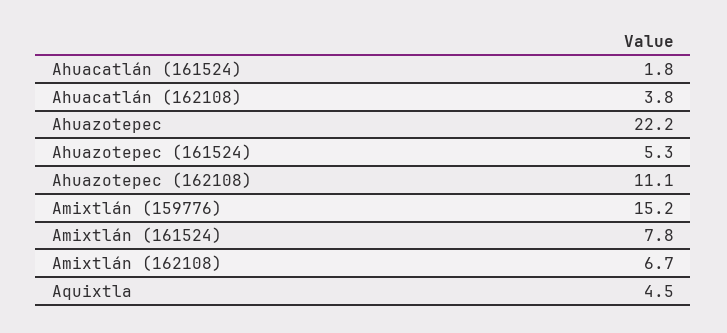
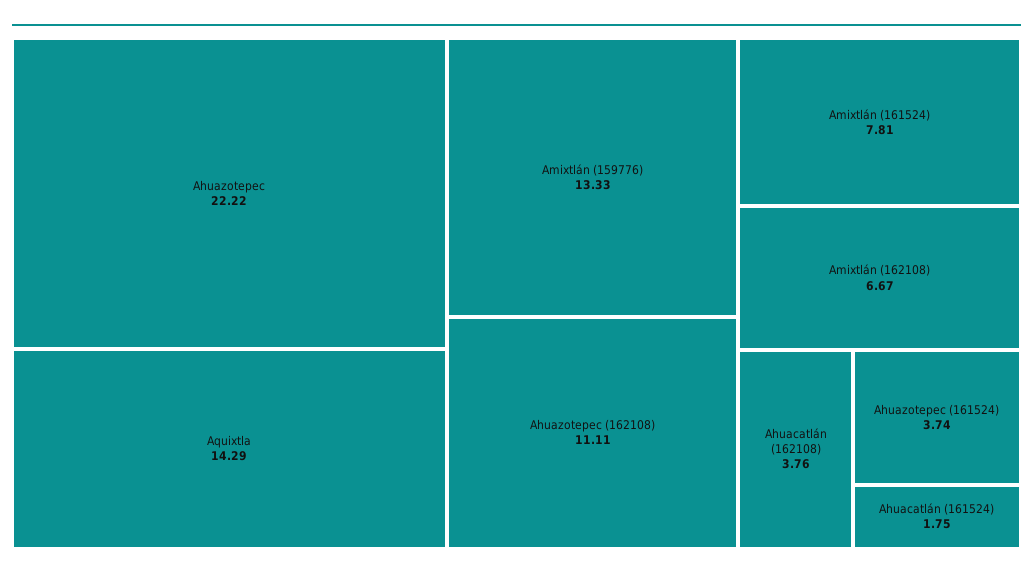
Ahuazotepec (161524): 5.3 -> 3.74
Amixtlán (159776): 15.2 -> 13.33
Aquixtla: 4.5 -> 14.29

